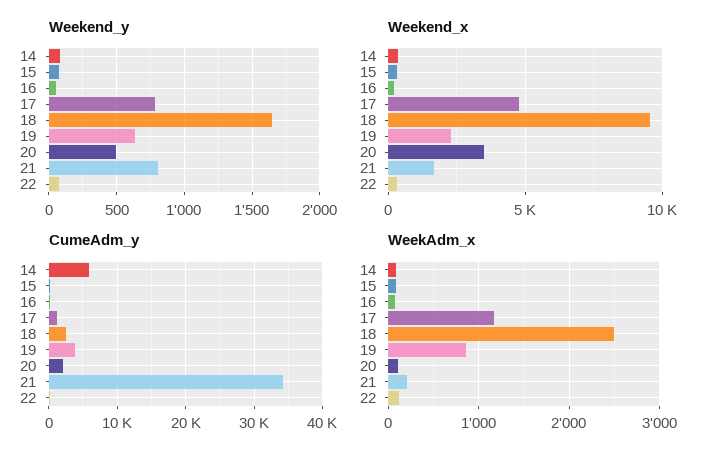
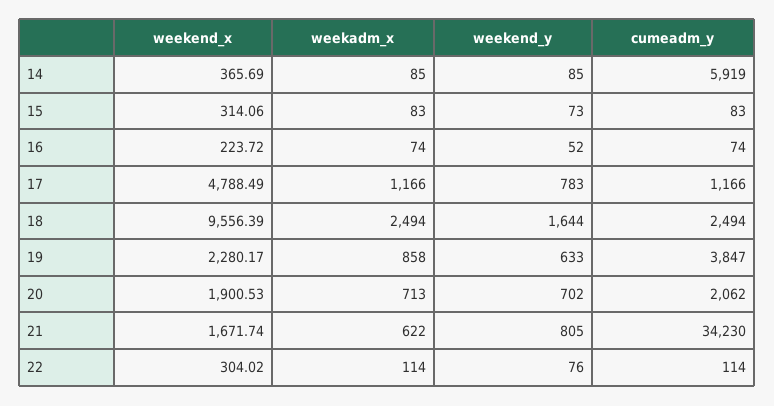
Weekend_y, 20: 500 -> 702
Weekend_x, 20: 3500 -> 1900.53
WeekAdm_x, 20: 100 -> 713
WeekAdm_x, 21: 200 -> 622

